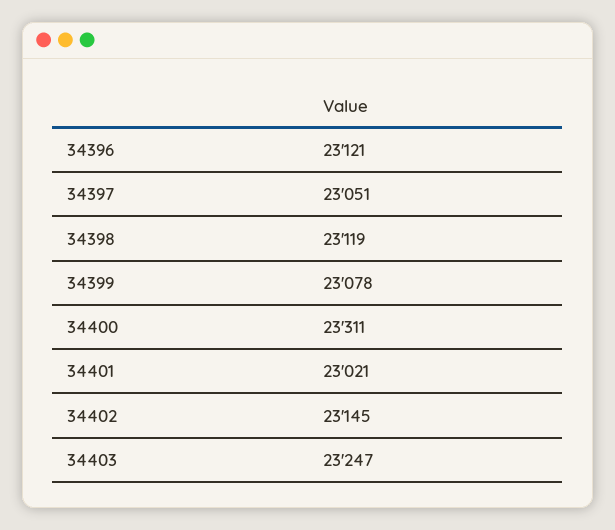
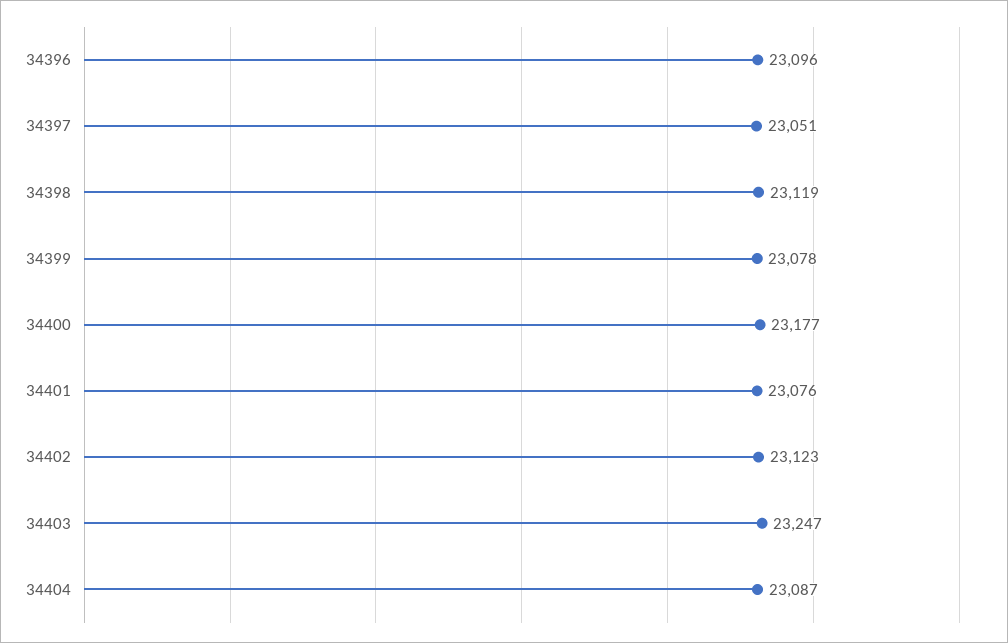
34396: 23121 -> 23096
34400: 23311 -> 23177
34401: 23021 -> 23076
34402: 23145 -> 23123
34404: none -> 23087

